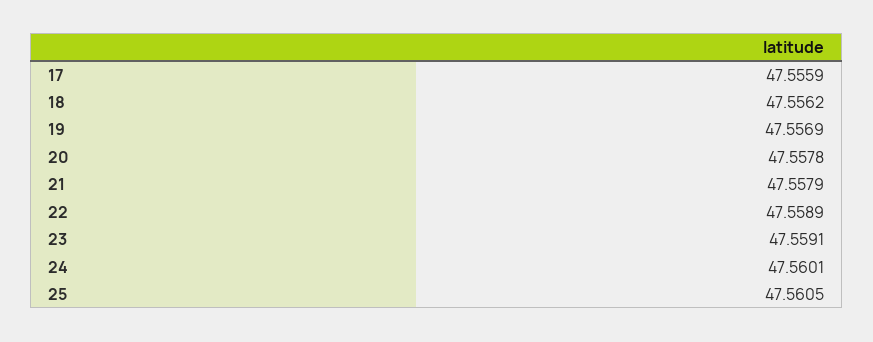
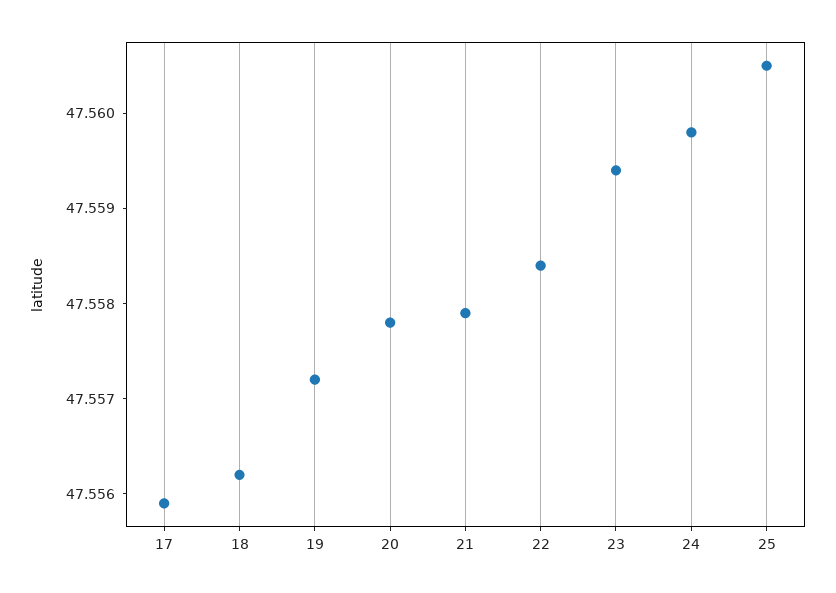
19: 47.5569 -> 47.5572
22: 47.5589 -> 47.5584
23: 47.5591 -> 47.5594
24: 47.5601 -> 47.5598

